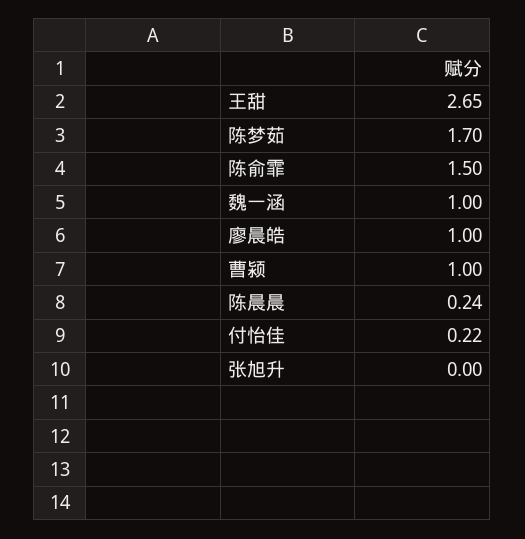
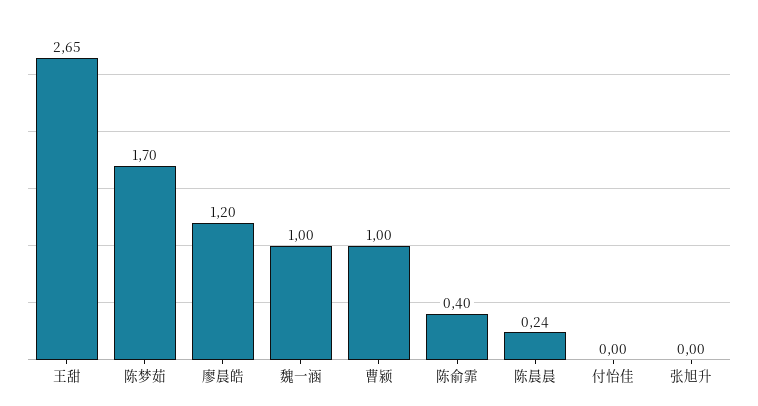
陈俞霏: 1.5 -> 0.4
廖晨皓: 1 -> 1.2
付怡佳: 0.22 -> 0

